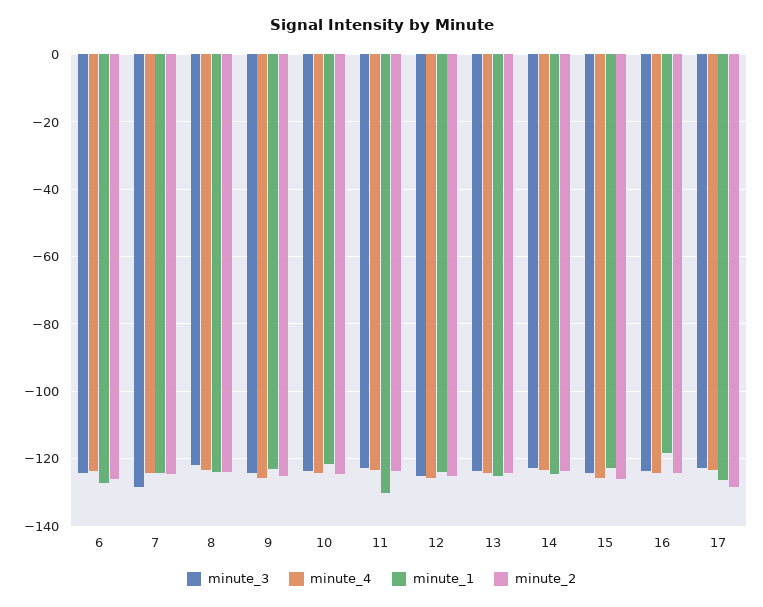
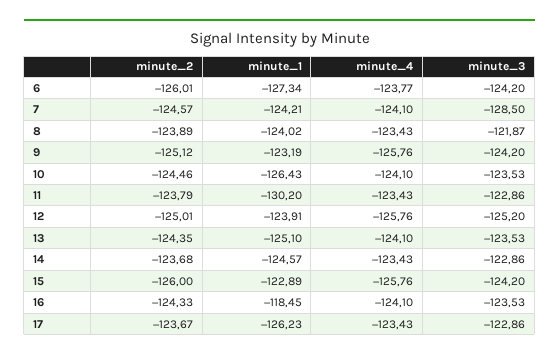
minute_1, 10: -122 -> -126.43
minute_2, 17: -128 -> -123.67

